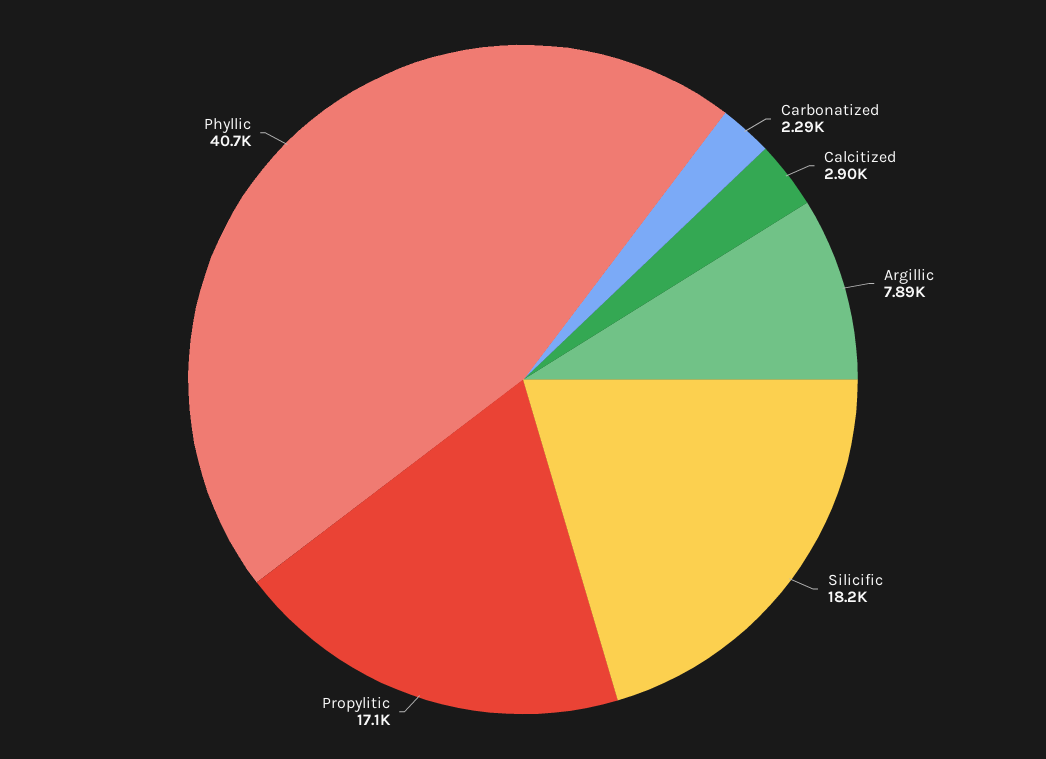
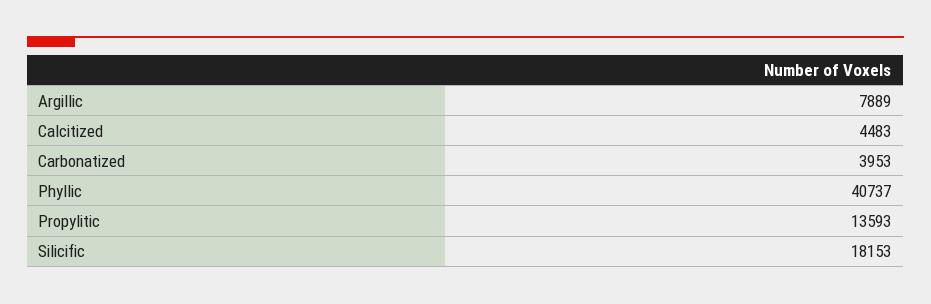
Carbonatized: 2290 -> 3953
Calcitized: 2900 -> 4483
Propylitic: 17100 -> 13593

